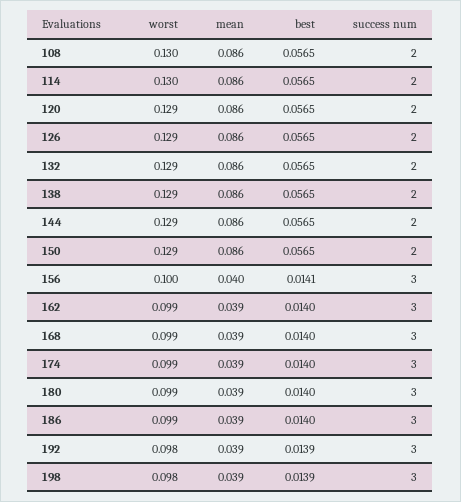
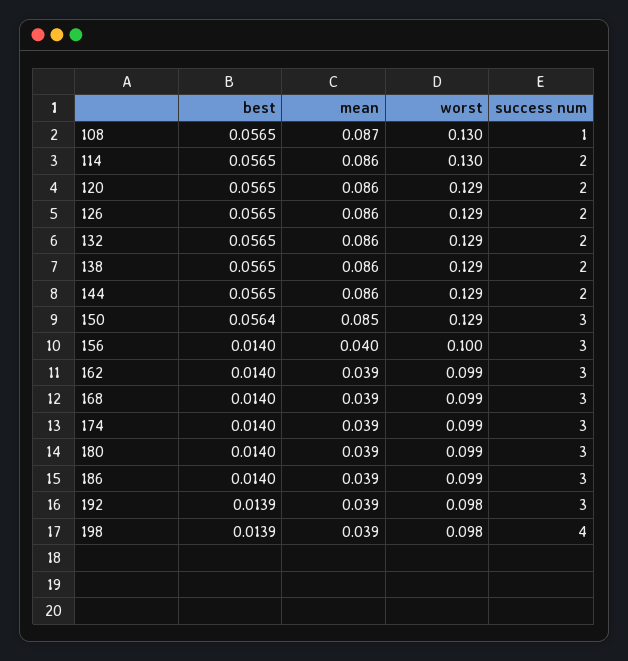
mean, 108: 0.086 -> 0.087
success num, 108: 2 -> 1
mean, 150: 0.086 -> 0.085
best, 150: 0.0565 -> 0.0564
success num, 150: 2 -> 3
best, 156: 0.0141 -> 0.014
success num, 198: 3 -> 4

